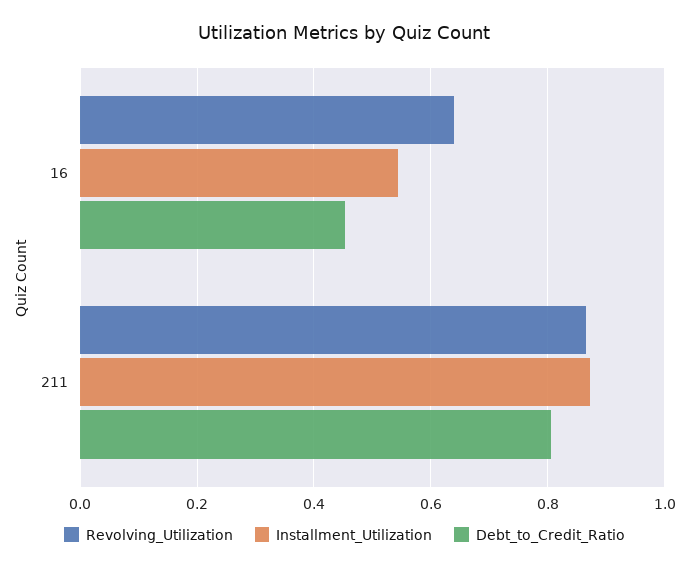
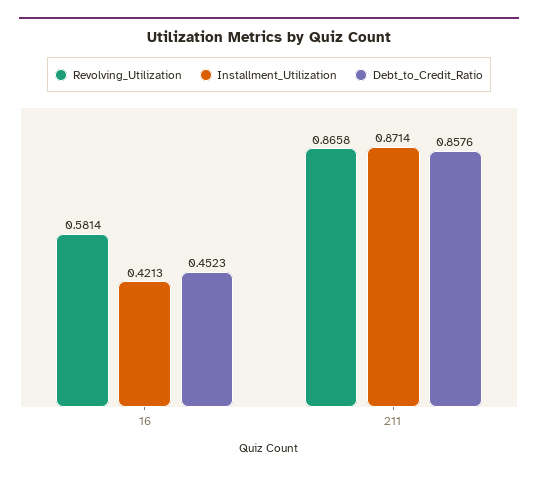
Revolving_Utilization, 16: 0.64 -> 0.5814
Installment_Utilization, 16: 0.54 -> 0.4213
Debt_to_Credit_Ratio, 211: 0.8 -> 0.8576

